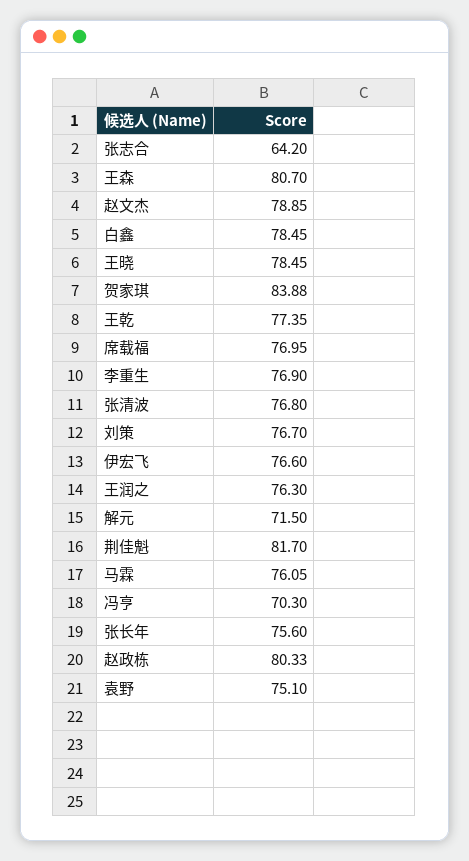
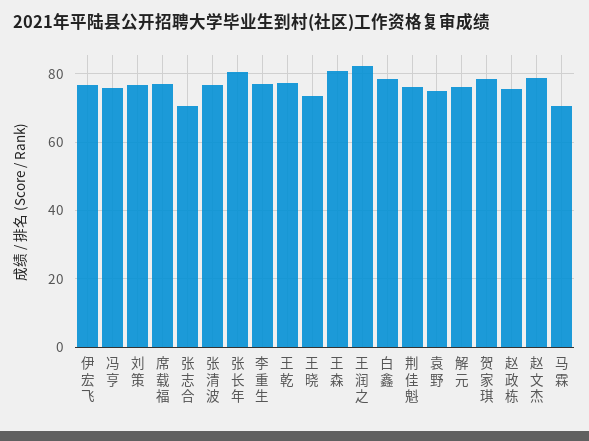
张志合: 64.2 -> 70
王晓: 78.45 -> 74
贺家琪: 83.88 -> 78
王润之: 76.3 -> 82
解元: 71.5 -> 76
荆佳魁: 81.7 -> 76
马霖: 76.05 -> 70
冯亨: 70.3 -> 76
张长年: 75.6 -> 80
赵政栋: 80.33 -> 76

